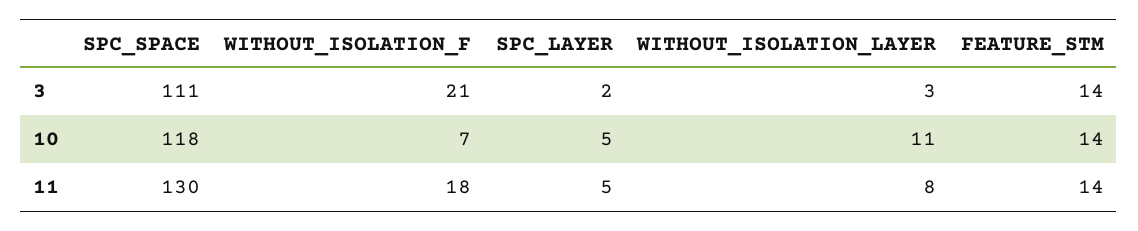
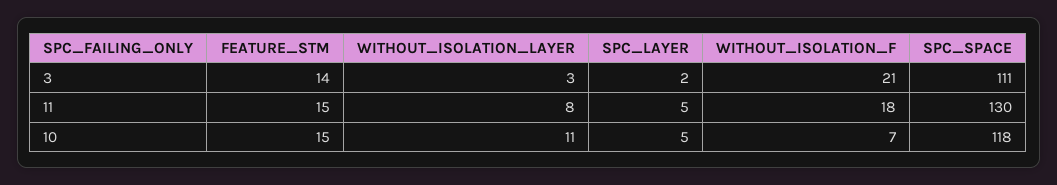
FEATURE_STM, 10: 14 -> 15
FEATURE_STM, 11: 14 -> 15

